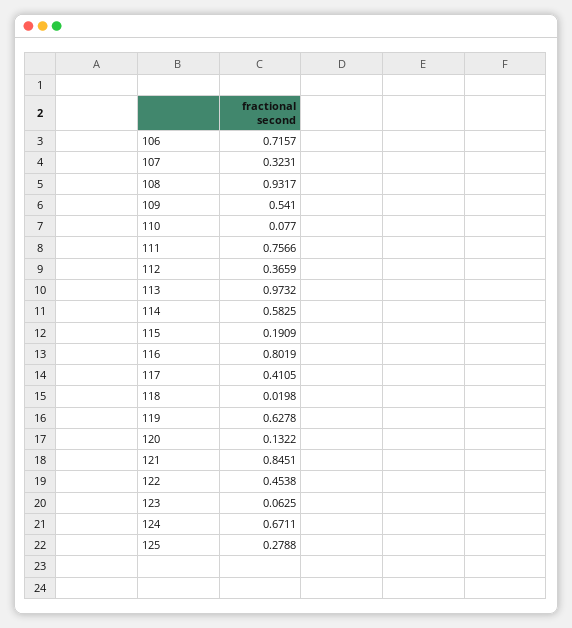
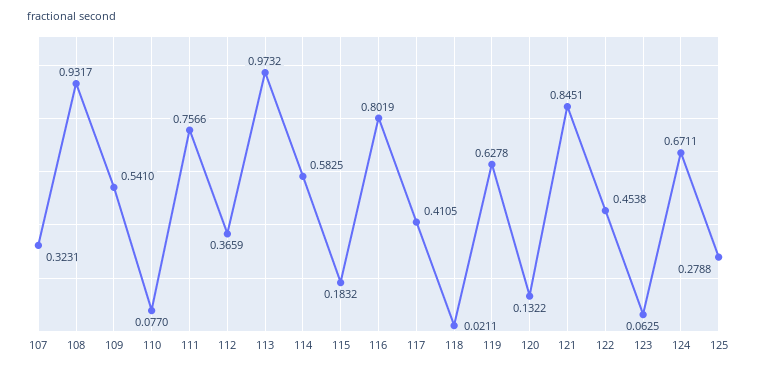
106: 0.7157 -> none
115: 0.1909 -> 0.1832
118: 0.0198 -> 0.0211

